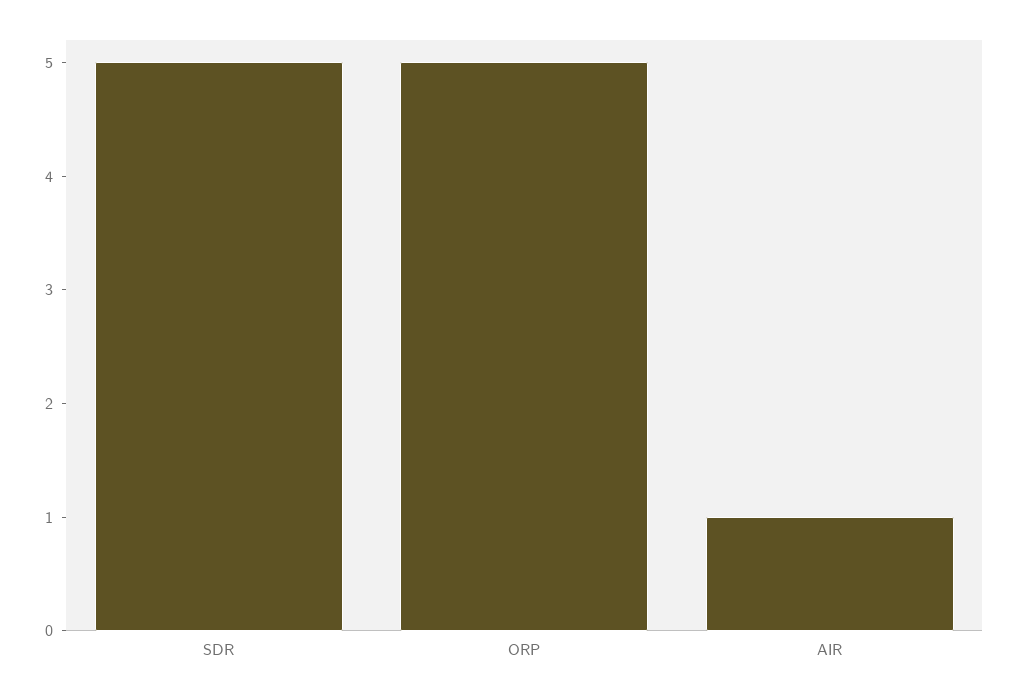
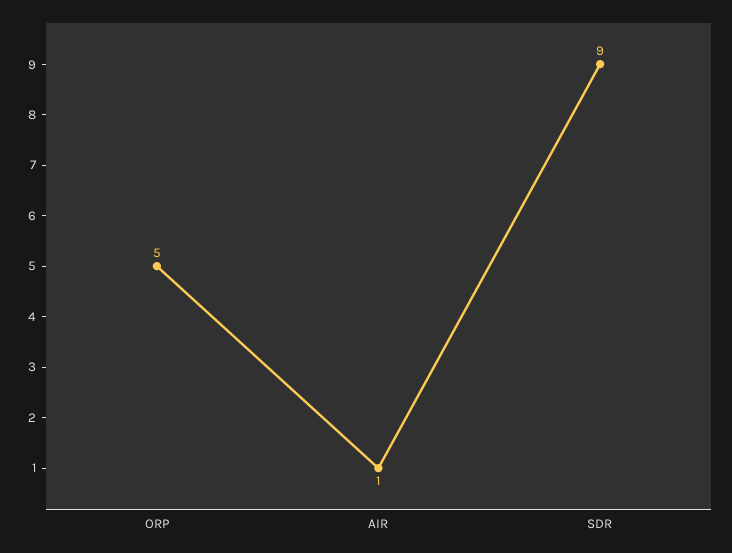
SDR: 5 -> 9

